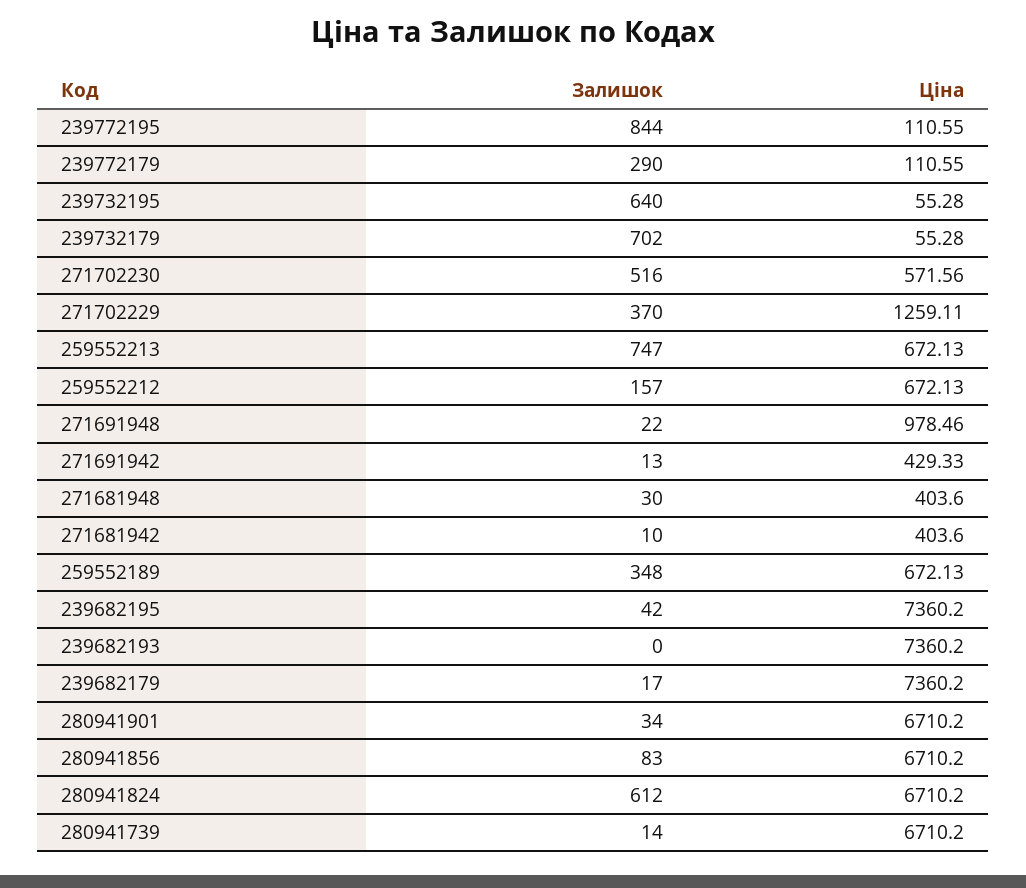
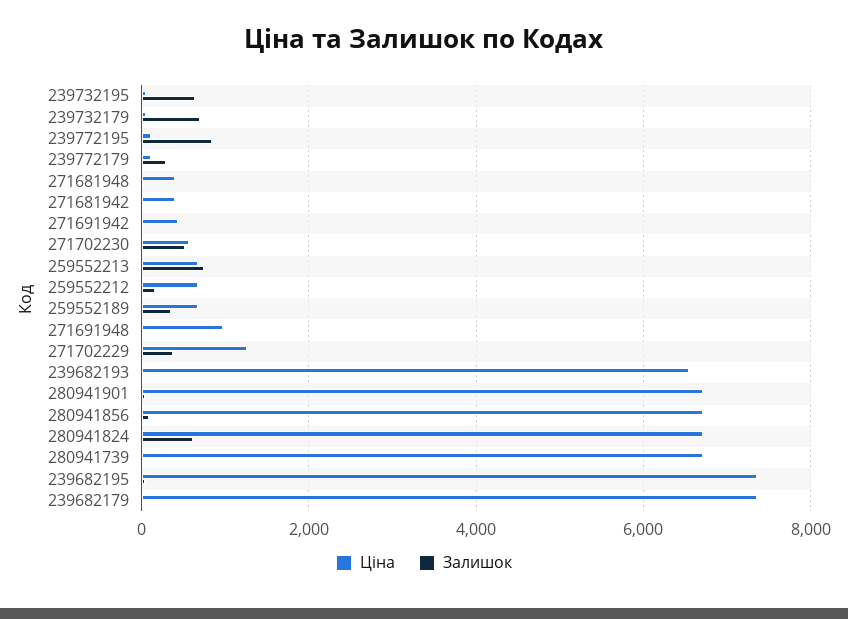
Ціна, 239682193: 7360.2 -> 6600

